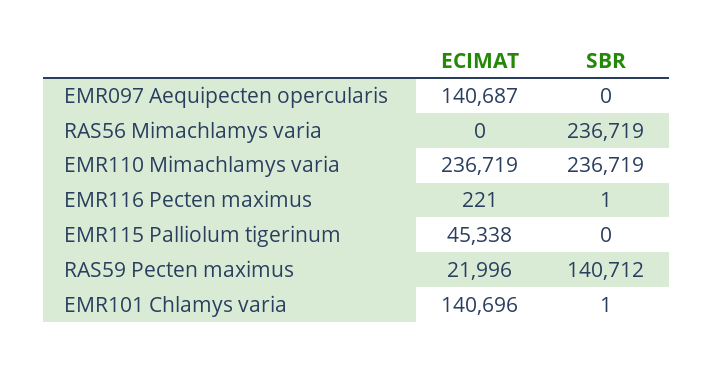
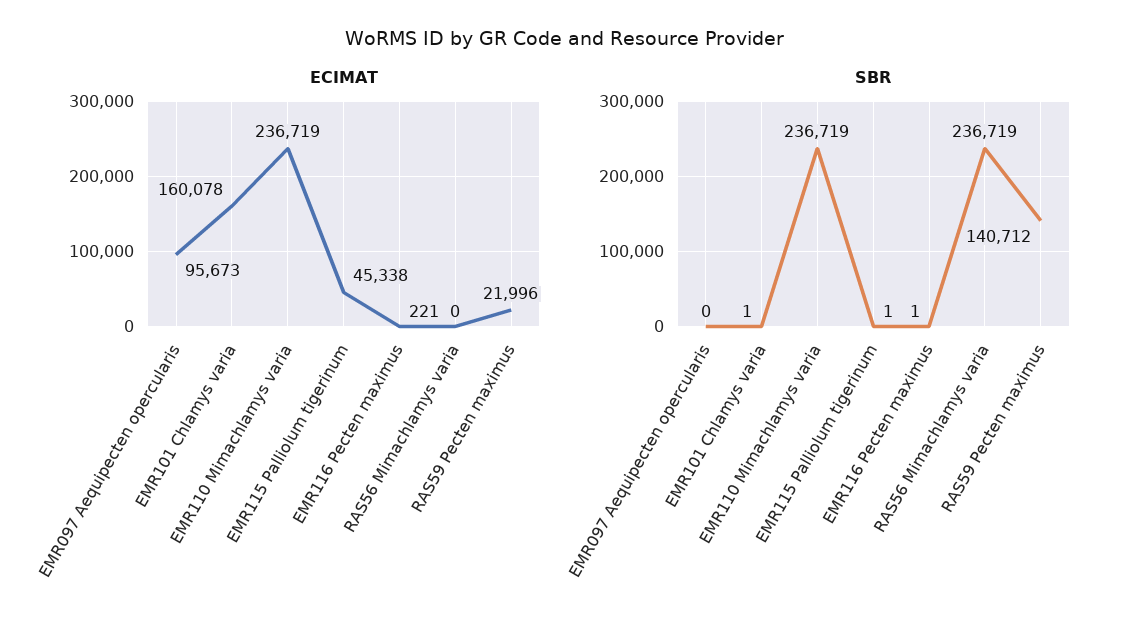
ECIMAT, EMR097 Aequipecten opercularis: 140687 -> 95673
SBR, EMR115 Palliolum tigerinum: 0 -> 1
ECIMAT, EMR101 Chlamys varia: 140696 -> 160078

